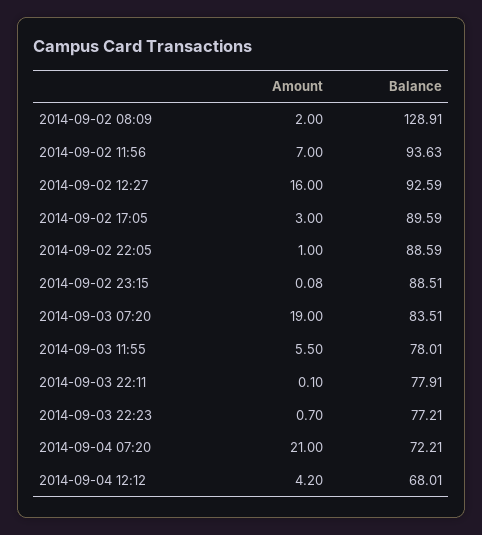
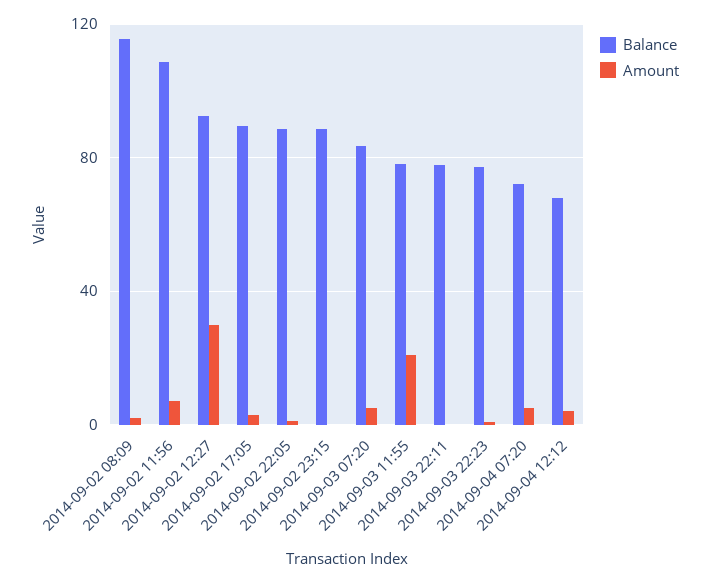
Balance, 2014-09-02 08:09: 128.91 -> 115
Balance, 2014-09-02 11:56: 93.63 -> 110
Amount, 2014-09-02 12:27: 16 -> 30
Amount, 2014-09-03 07:20: 19 -> 5
Amount, 2014-09-03 11:55: 5.5 -> 20
Amount, 2014-09-04 07:20: 21 -> 5

